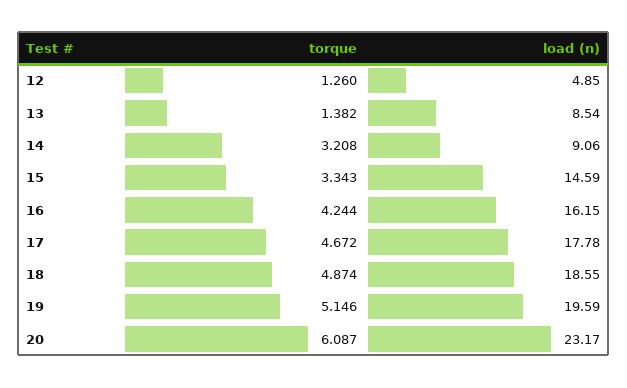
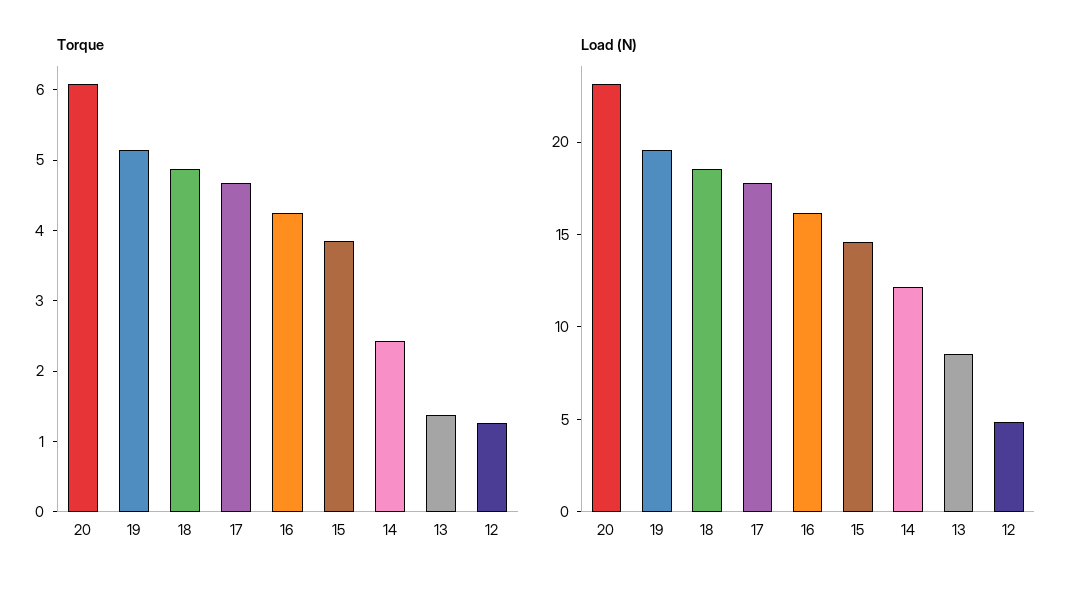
torque, 14: 3.208 -> 2.4
load (n), 14: 9.06 -> 12
torque, 15: 3.343 -> 3.8

